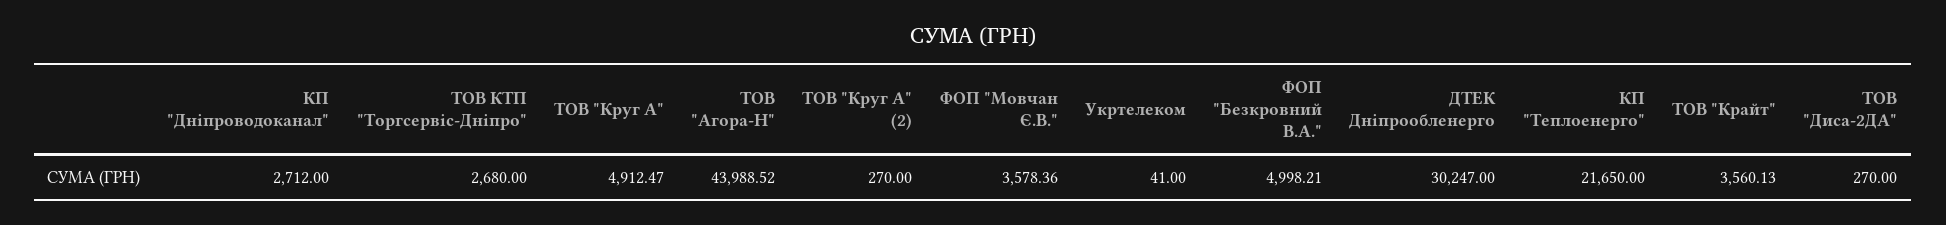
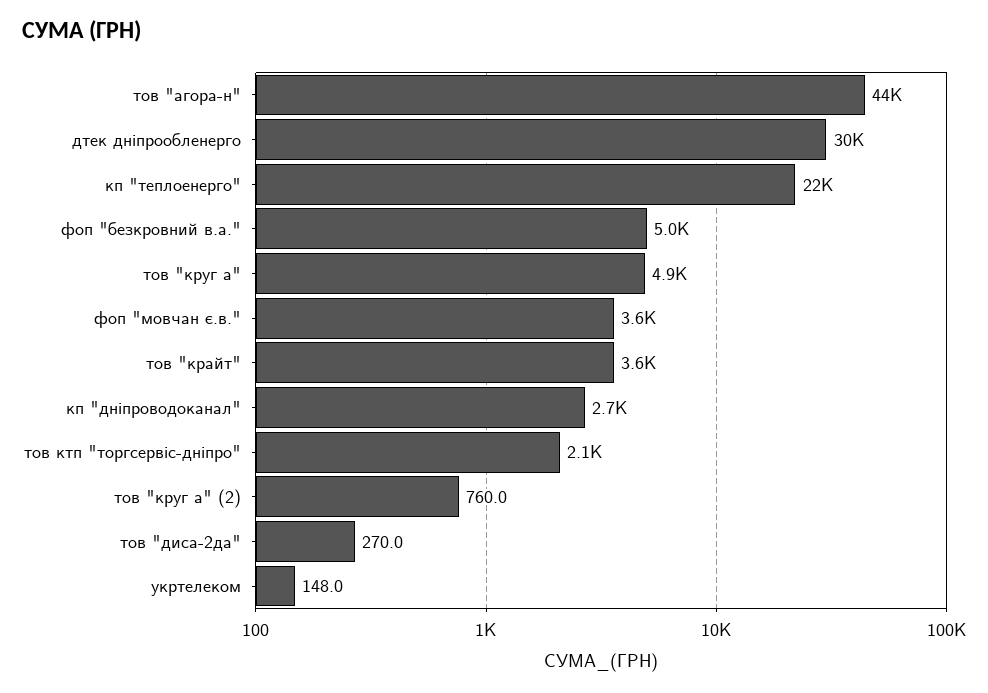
ТОВ КТП "Торгсервіс-Дніпро": 2680 -> 2100
ТОВ "Круг А" (2): 270 -> 760
Укртелеком: 41 -> 148

